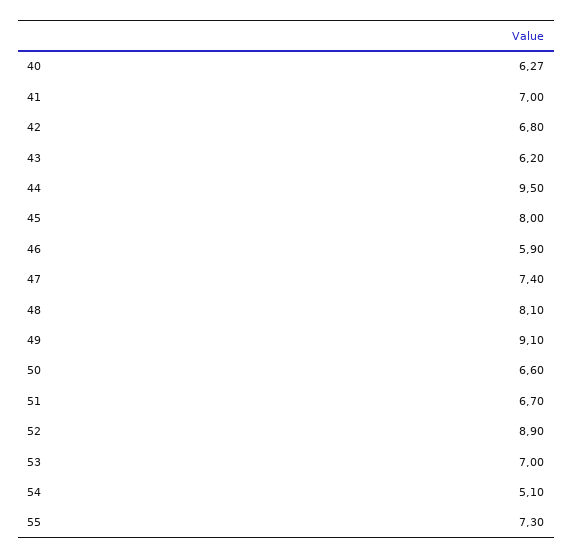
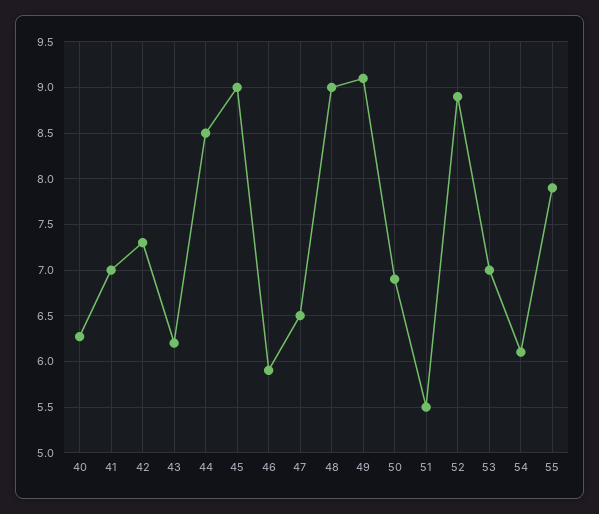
42: 6.8 -> 7.3
44: 9.5 -> 8.5
45: 8 -> 9
47: 7.4 -> 6.5
48: 8.1 -> 9
50: 6.6 -> 6.9
51: 6.7 -> 5.5
54: 5.1 -> 6.1
55: 7.3 -> 7.9

